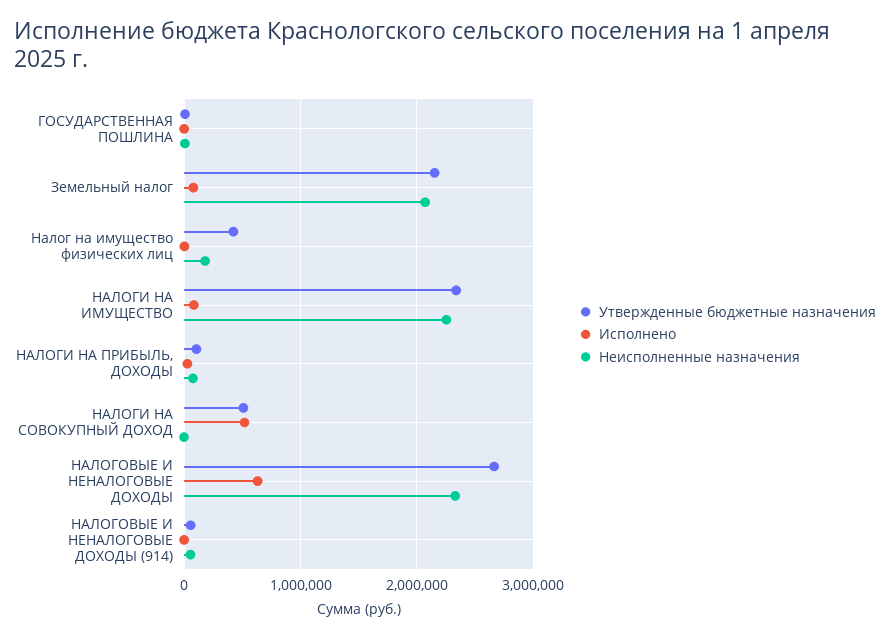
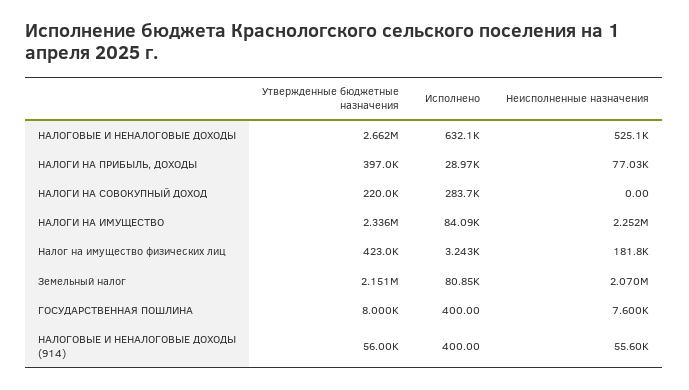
Утвержденные бюджетные назначения, НАЛОГИ НА ПРИБЫЛЬ, ДОХОДЫ: 100000 -> 397000
Утвержденные бюджетные назначения, НАЛОГИ НА СОВОКУПНЫЙ ДОХОД: 500000 -> 220000
Исполнено, НАЛОГИ НА СОВОКУПНЫЙ ДОХОД: 500000 -> 283700
Неисполненные назначения, НАЛОГОВЫЕ И НЕНАЛОГОВЫЕ ДОХОДЫ: 2300000 -> 525100

